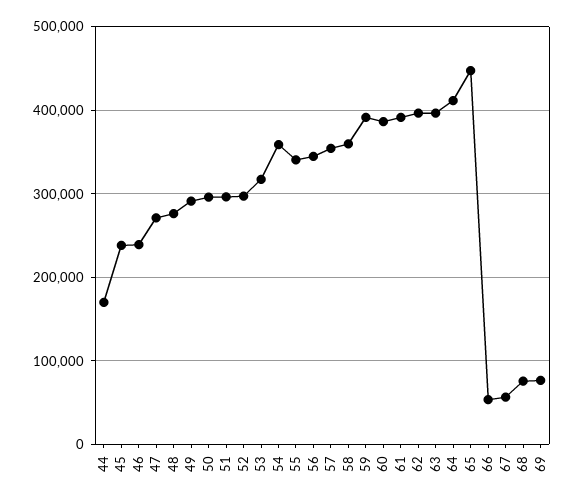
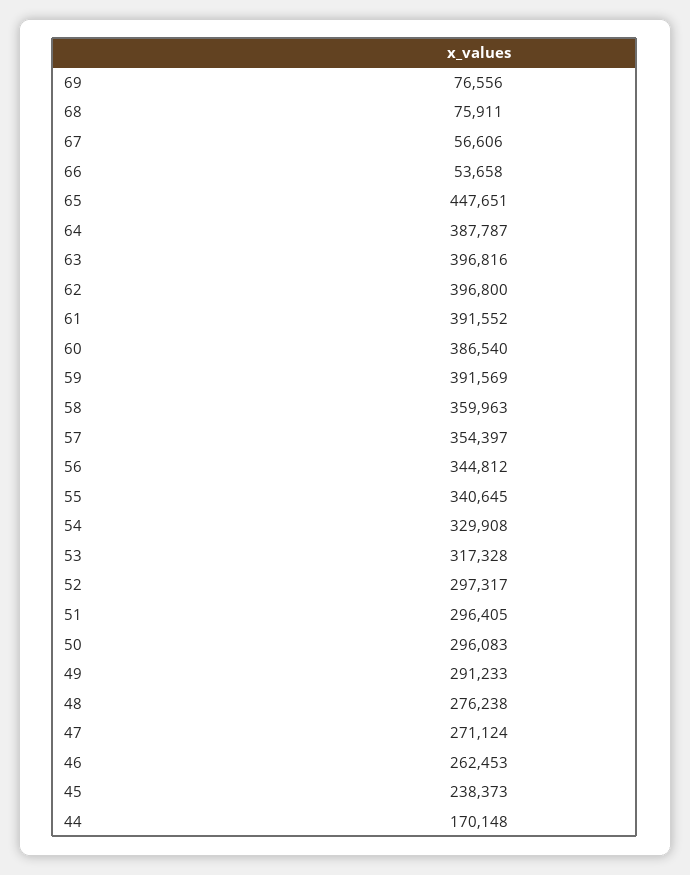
46: 240000 -> 262453
54: 360000 -> 329908
64: 410000 -> 387787

